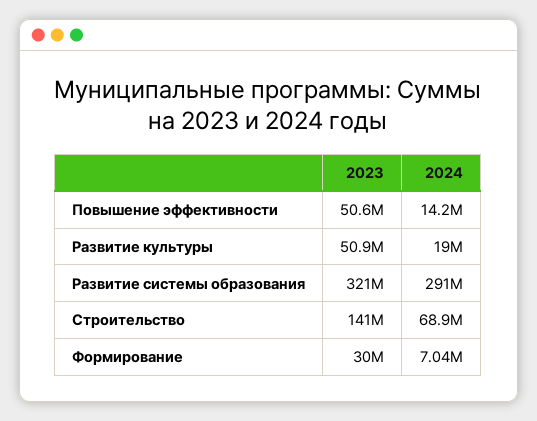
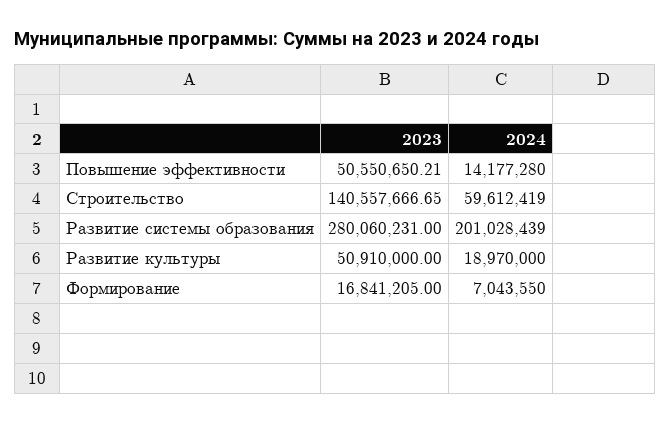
2023, Развитие системы образования: 321000000 -> 280060231
2024, Развитие системы образования: 291000000 -> 201028439
2024, Строительство: 68900000 -> 59612419
2023, Формирование: 30000000 -> 16841205

